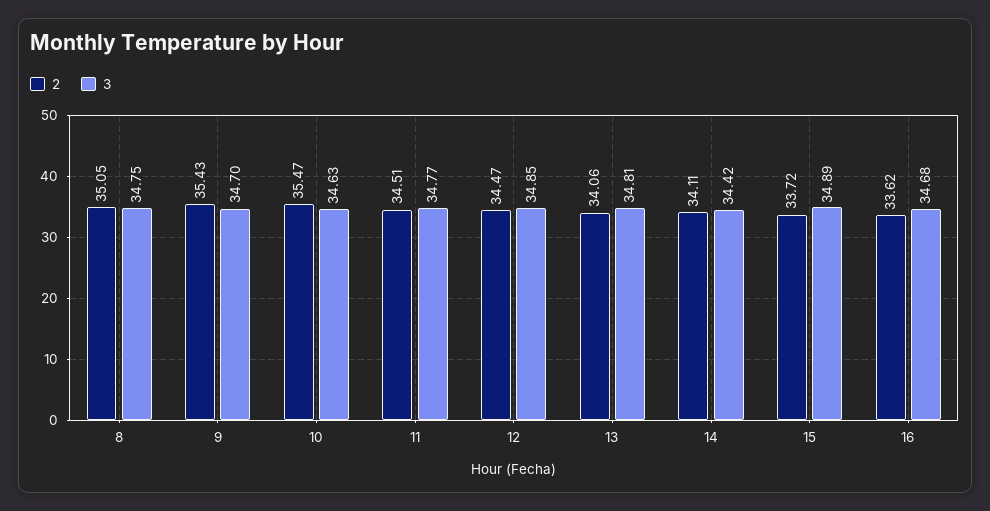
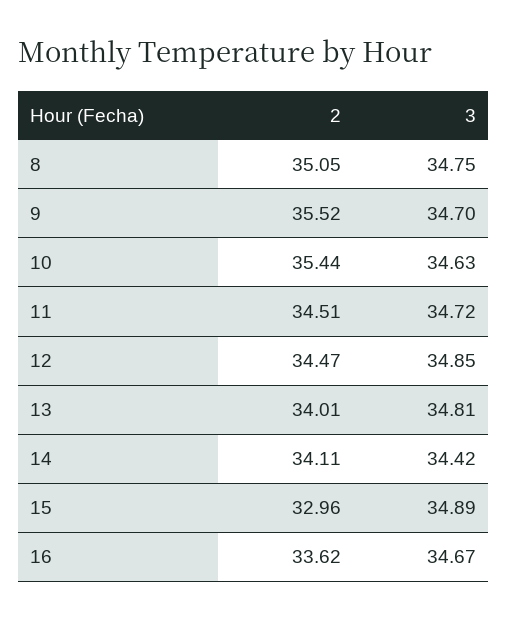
2, 9: 35.43 -> 35.52
2, 10: 35.47 -> 35.44
3, 11: 34.77 -> 34.72
2, 13: 34.06 -> 34.01
2, 15: 33.72 -> 32.96
3, 16: 34.68 -> 34.67

